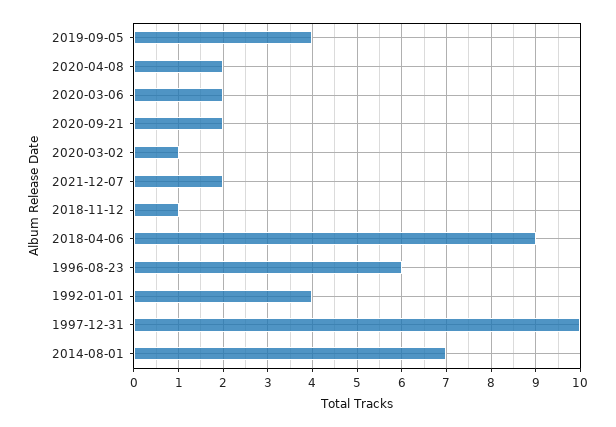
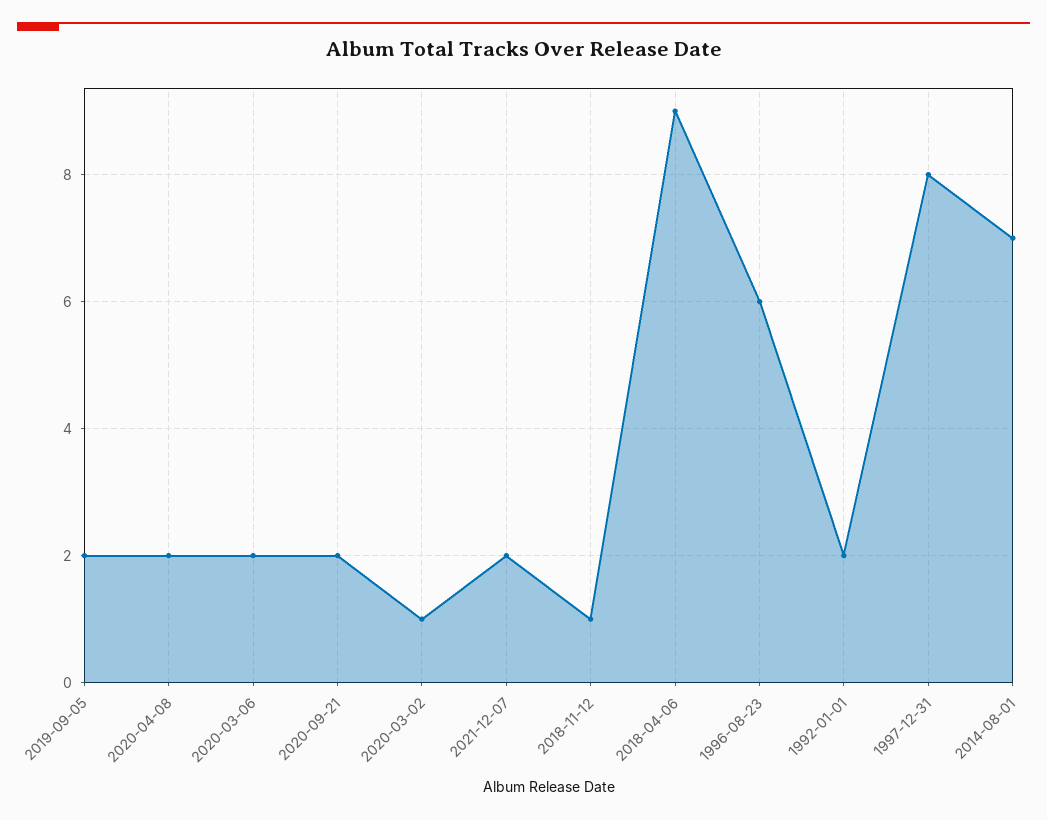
2019-09-05: 4 -> 2
1992-01-01: 4 -> 2
1997-12-31: 10 -> 8

